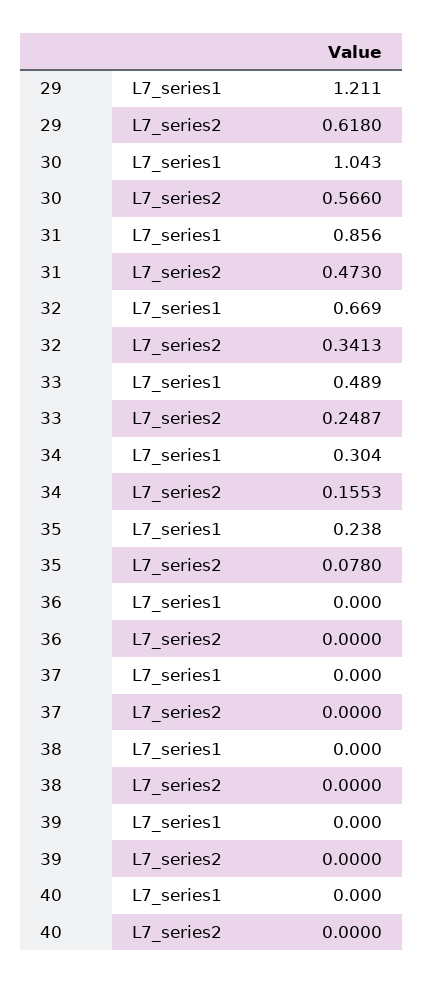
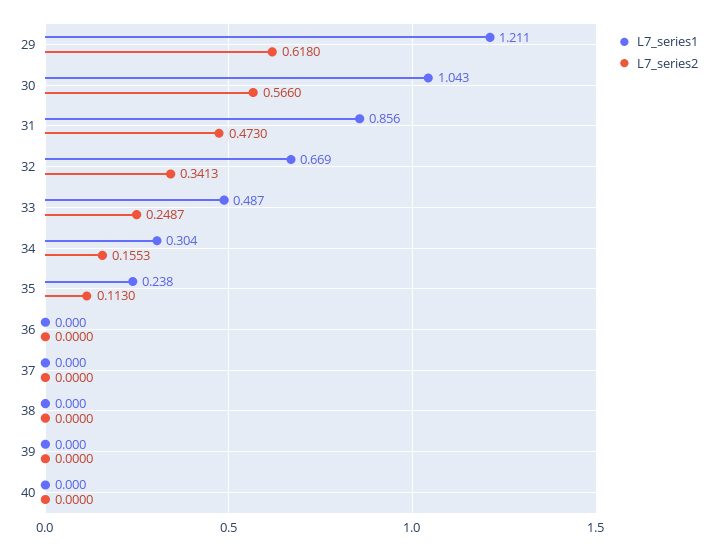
L7_series1, 33: 0.489 -> 0.487
L7_series2, 35: 0.078 -> 0.113

